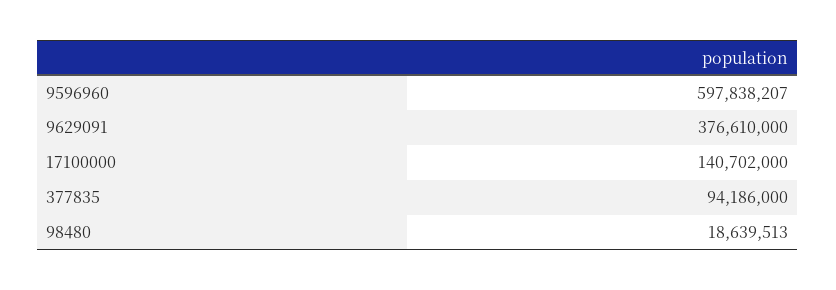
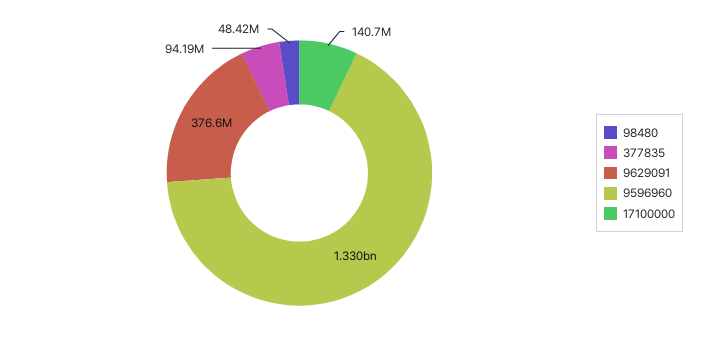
9596960: 597838207 -> 1330000000
98480: 18639513 -> 48420000

